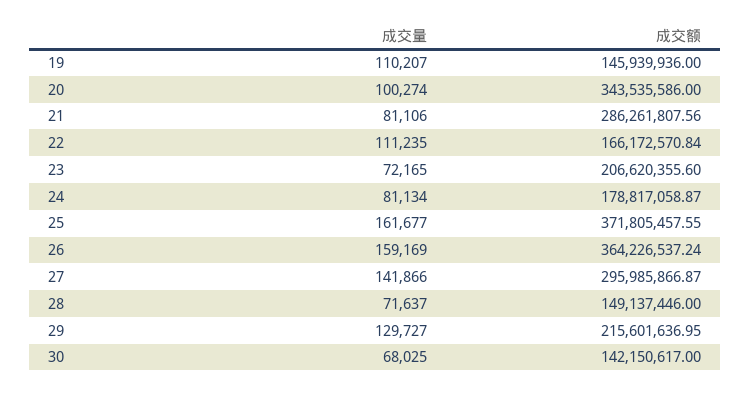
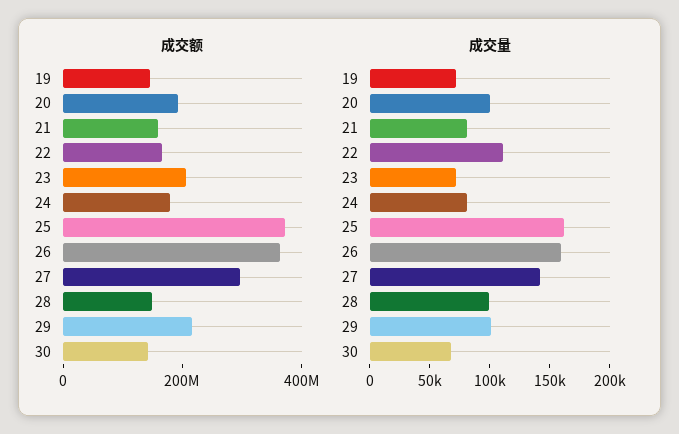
成交量, 19: 110207 -> 70000
成交额, 20: 343535586 -> 200000000
成交额, 21: 286261807.56 -> 150000000
成交量, 28: 71637 -> 100000
成交量, 29: 129727 -> 100000

